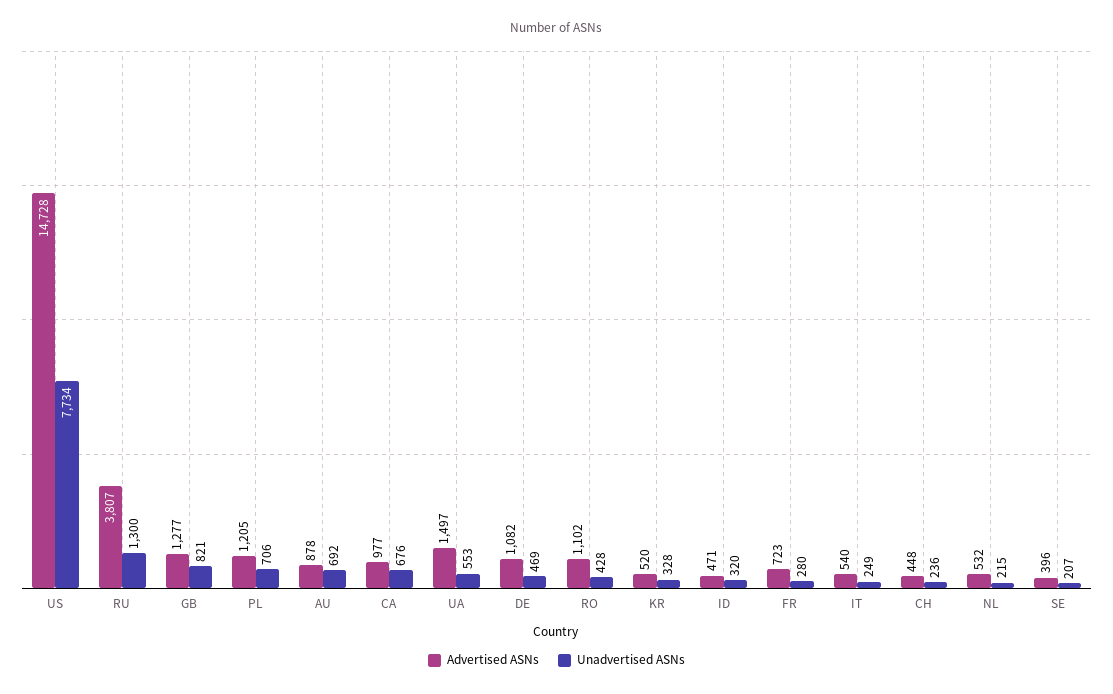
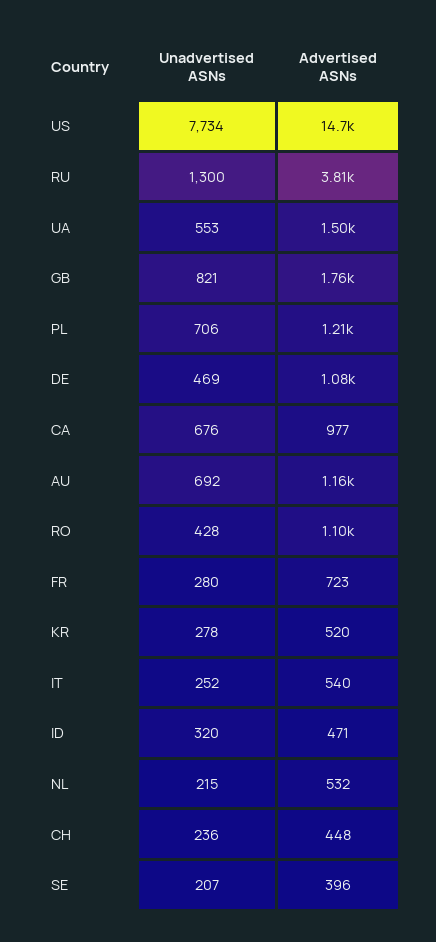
Advertised ASNs, GB: 1277 -> 1760
Advertised ASNs, AU: 878 -> 1160
Unadvertised ASNs, KR: 328 -> 278
Unadvertised ASNs, IT: 249 -> 252

